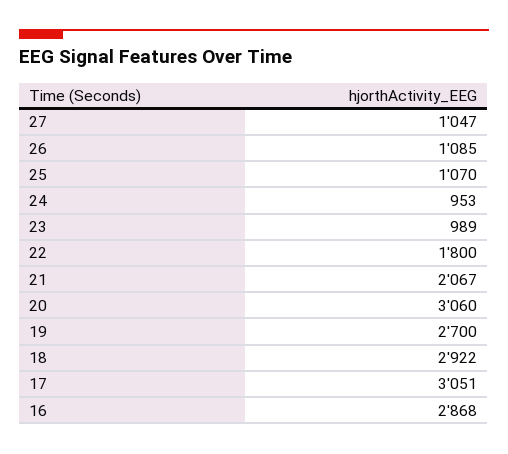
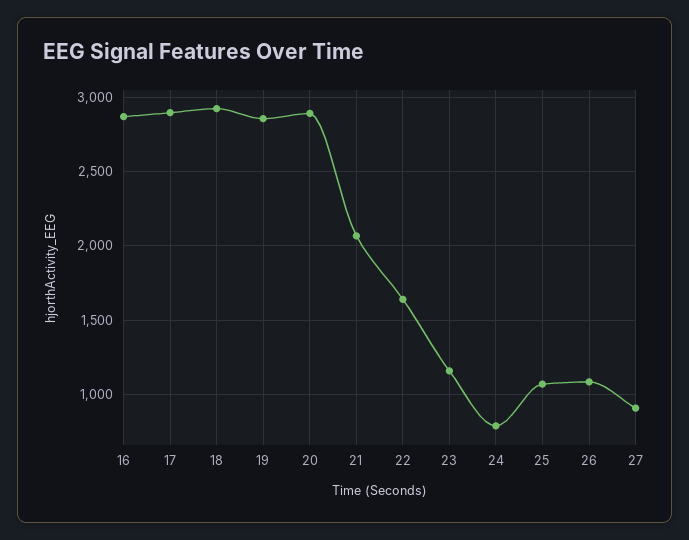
27: 1047 -> 900
24: 953 -> 800
23: 989 -> 1150
22: 1800 -> 1650
20: 3060 -> 2900
19: 2700 -> 2850
17: 3051 -> 2900

